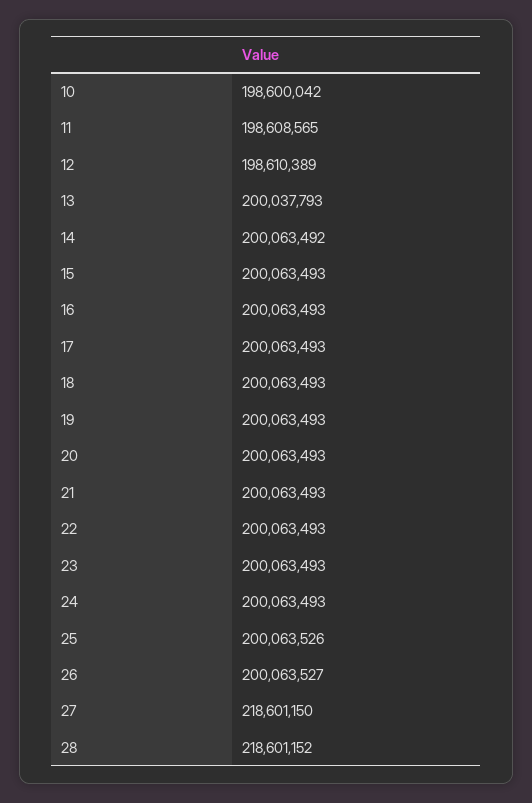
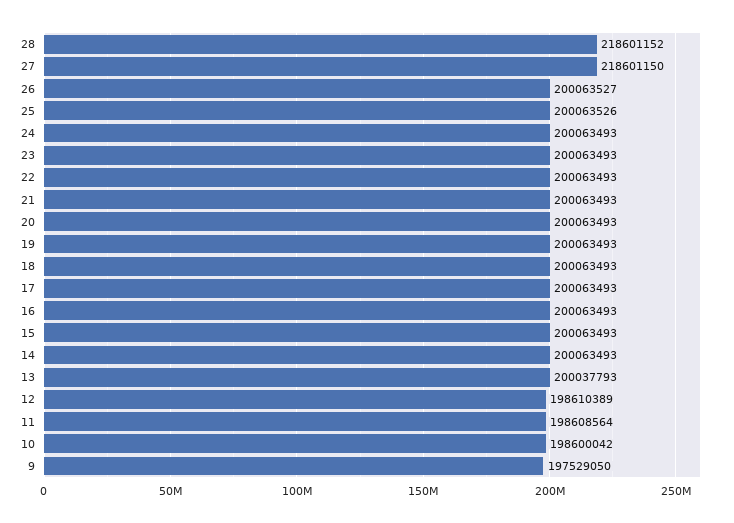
11: 198608565 -> 198608564
14: 200063492 -> 200063493
9: none -> 197529050

